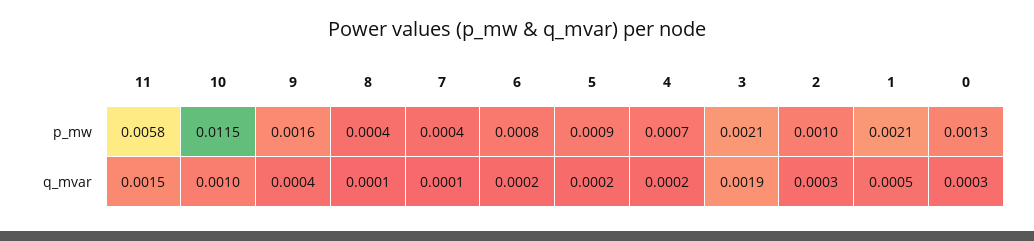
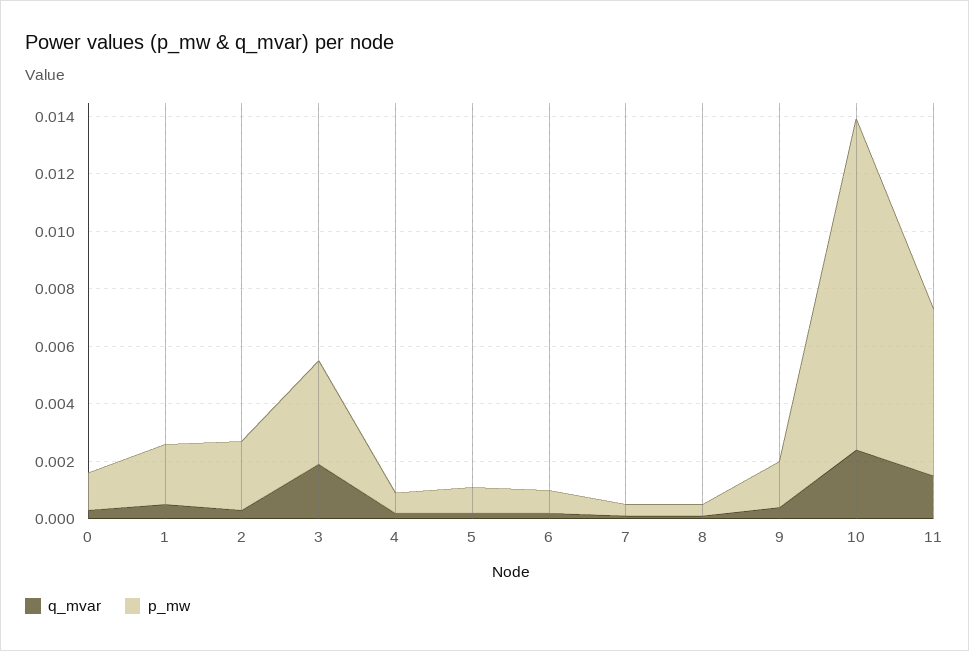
p_mw, 3: 0.0021 -> 0.0035
p_mw, 2: 0.001 -> 0.0025
q_mvar, 10: 0.001 -> 0.0025

